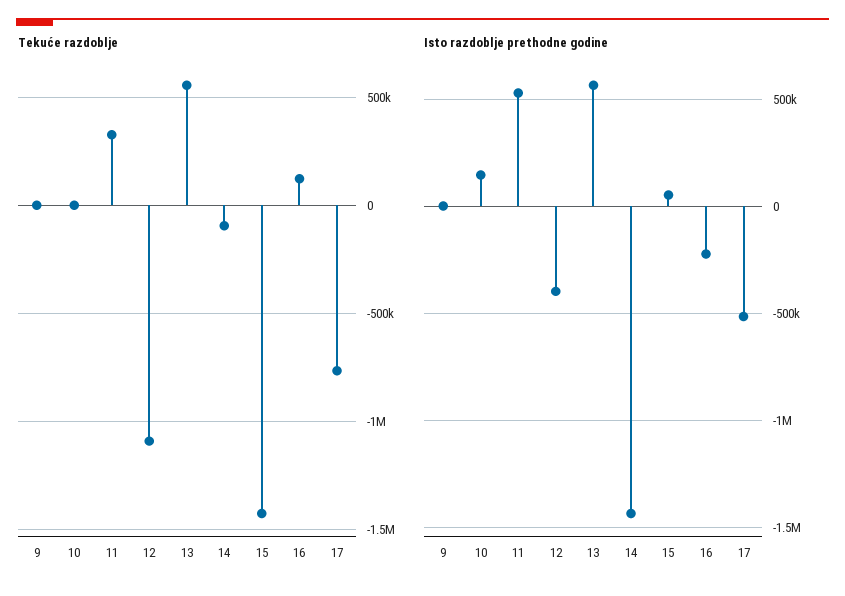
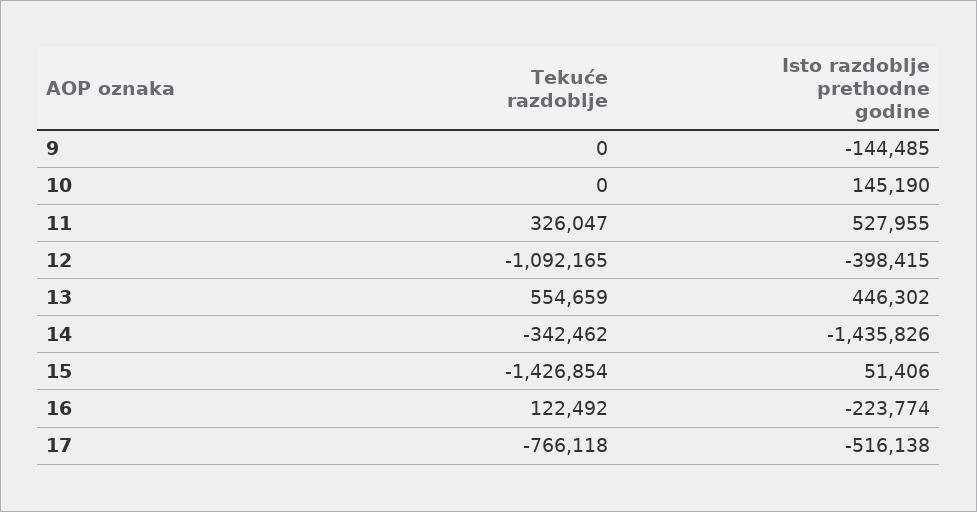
Tekuće razdoblje, 14: -100000 -> -342462
Isto razdoblje prethodne godine, 9: 0 -> -144485
Isto razdoblje prethodne godine, 13: 550000 -> 446302

